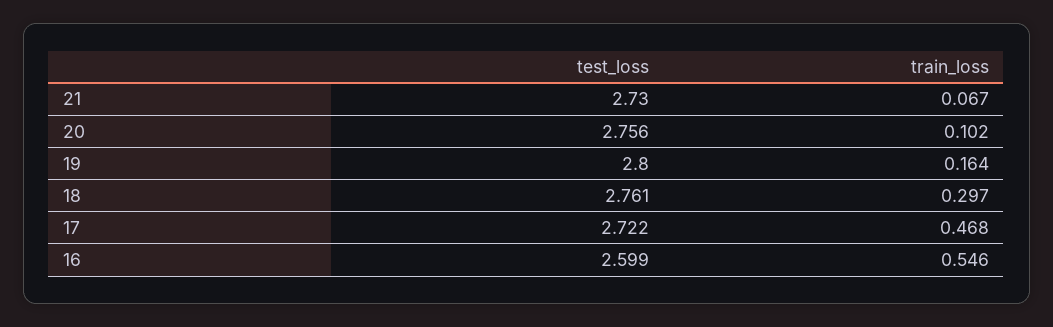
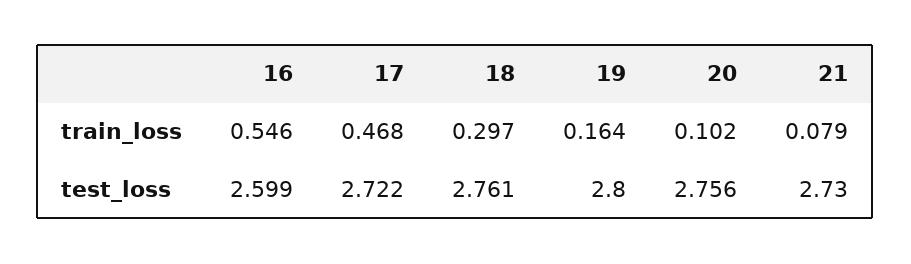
train_loss, 21: 0.067 -> 0.079

